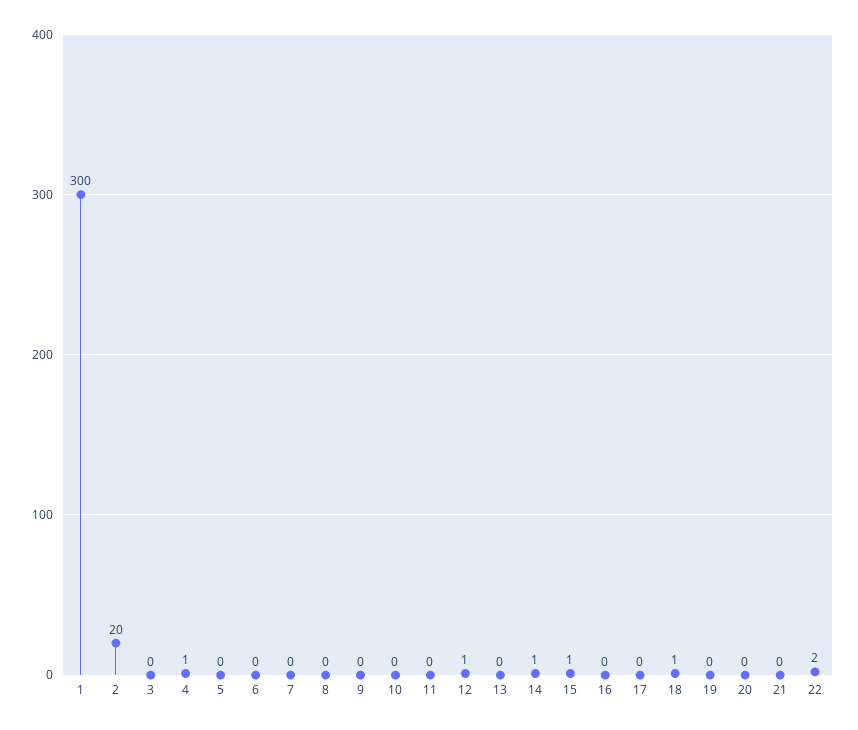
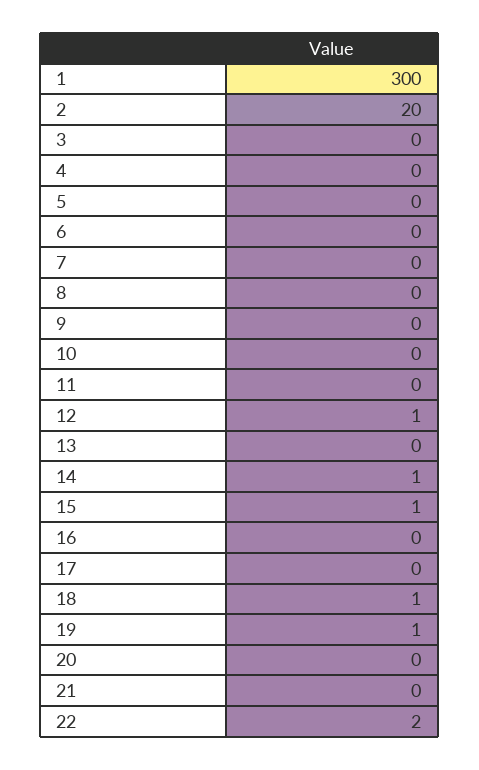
4: 1 -> 0
19: 0 -> 1

